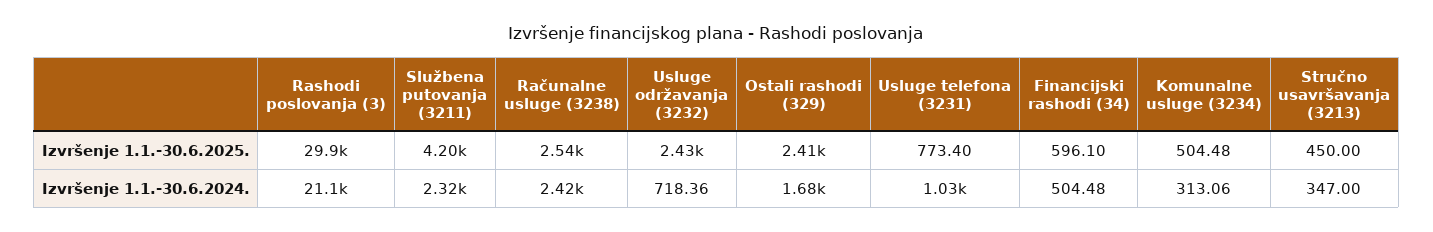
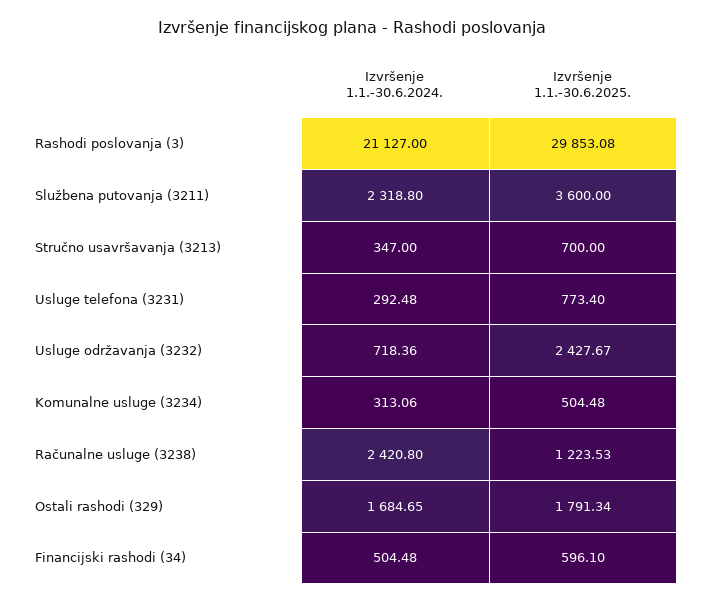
Službena putovanja (3211), Izvršenje 1.1.-30.6.2025.: 4200 -> 3600
Računalne usluge (3238), Izvršenje 1.1.-30.6.2025.: 2540 -> 1223.53
Ostali rashodi (329), Izvršenje 1.1.-30.6.2025.: 2410 -> 1791.34
Stručno usavršavanja (3213), Izvršenje 1.1.-30.6.2025.: 450 -> 700
Usluge telefona (3231), Izvršenje 1.1.-30.6.2024.: 1030 -> 292.48

